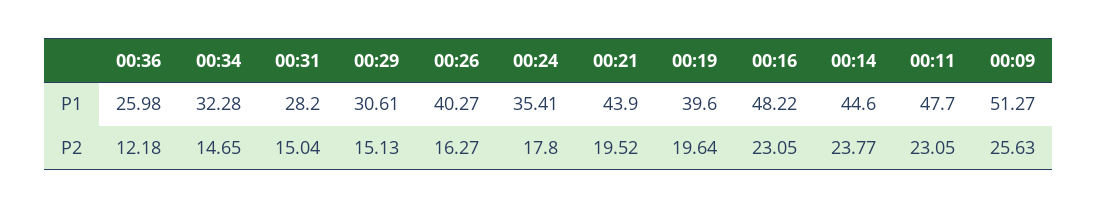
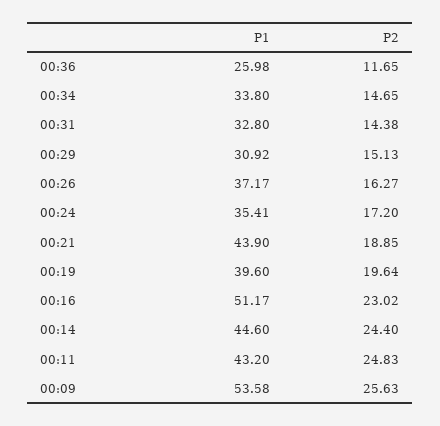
00:34, P1: 32.28 -> 33.8
00:31, P1: 28.2 -> 32.8
00:29, P1: 30.61 -> 30.92
00:26, P1: 40.27 -> 37.17
00:16, P1: 48.22 -> 51.17
00:11, P1: 47.7 -> 43.2
00:09, P1: 51.27 -> 53.58
00:36, P2: 12.18 -> 11.65
00:31, P2: 15.04 -> 14.38
00:24, P2: 17.8 -> 17.2
00:21, P2: 19.52 -> 18.85
00:16, P2: 23.05 -> 23.02
00:14, P2: 23.77 -> 24.4
00:11, P2: 23.05 -> 24.83

